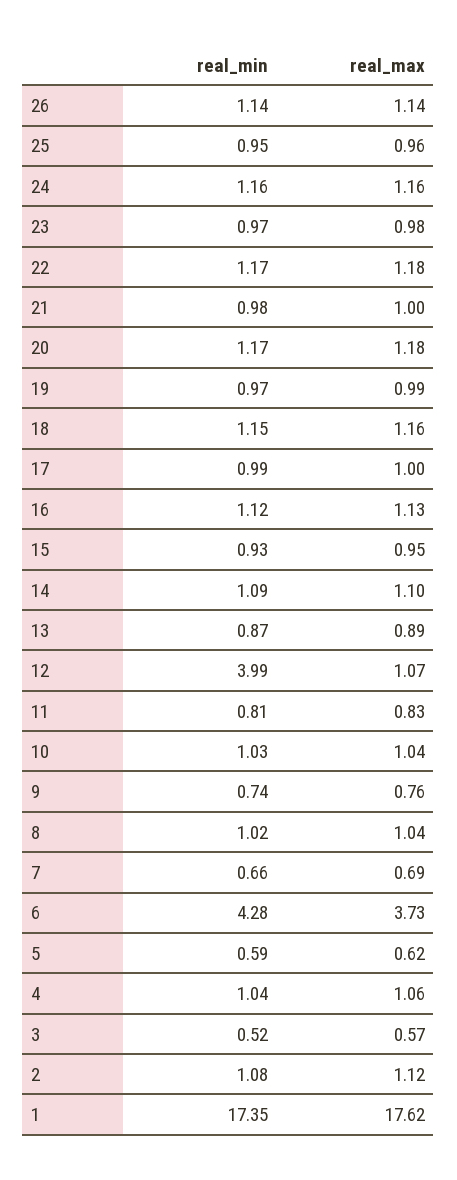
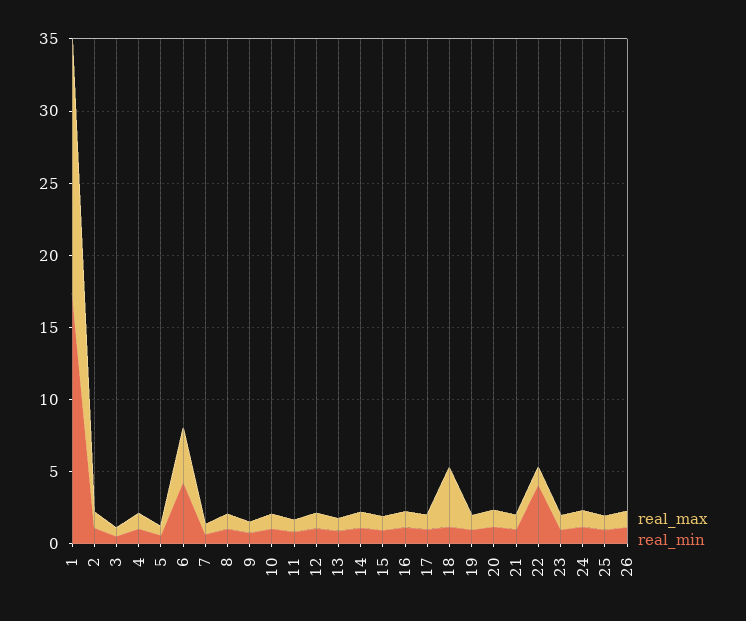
real_min, 22: 1.17 -> 4
real_max, 18: 1.16 -> 4
real_min, 12: 3.99 -> 1

